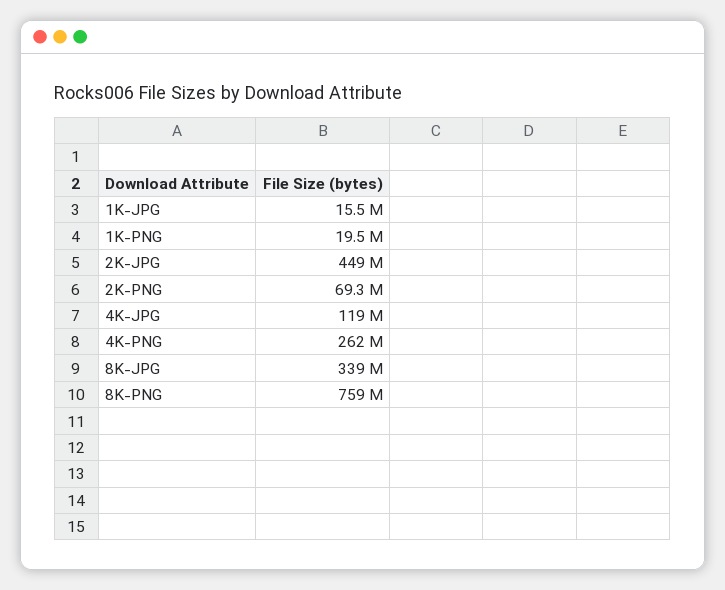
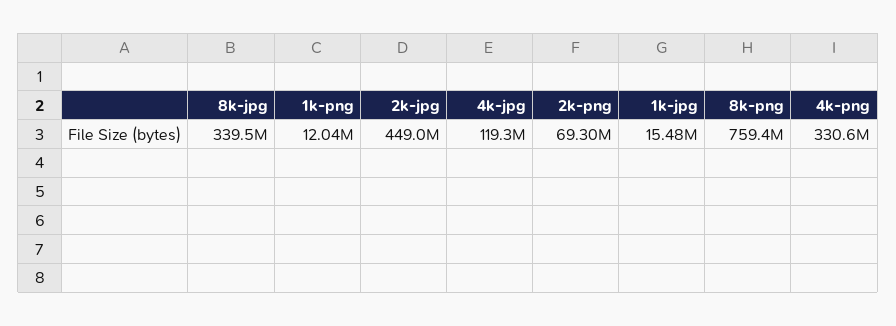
1K-PNG: 19500000 -> 12040000
4K-PNG: 262000000 -> 330600000

